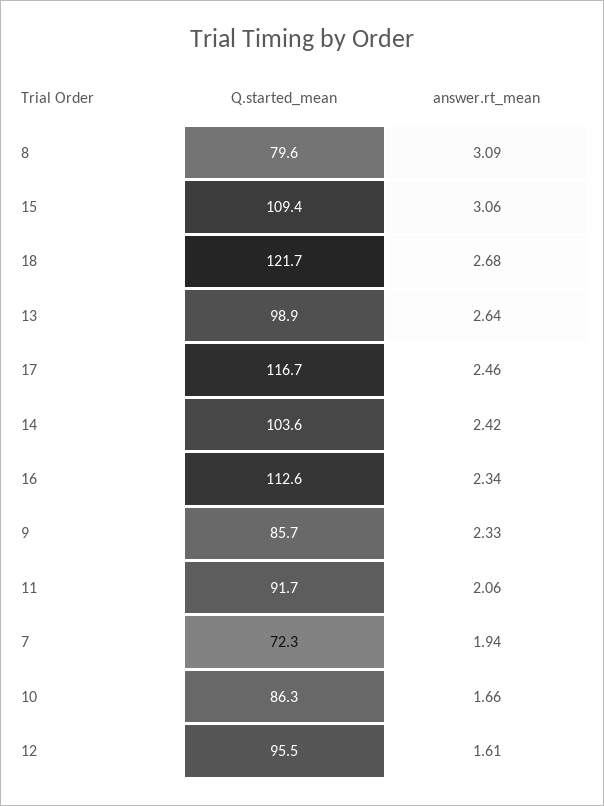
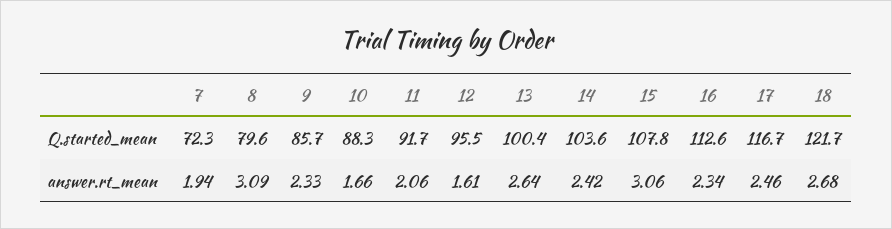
Q.started_mean, 15: 109.4 -> 107.8
Q.started_mean, 13: 98.9 -> 100.4
Q.started_mean, 10: 86.3 -> 88.3

